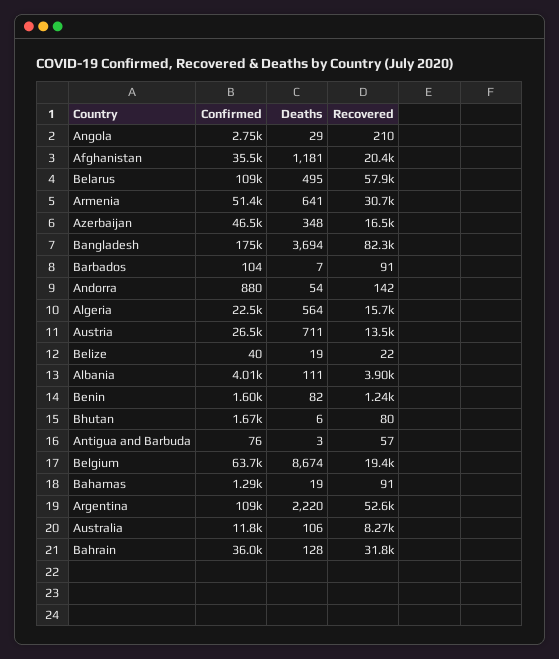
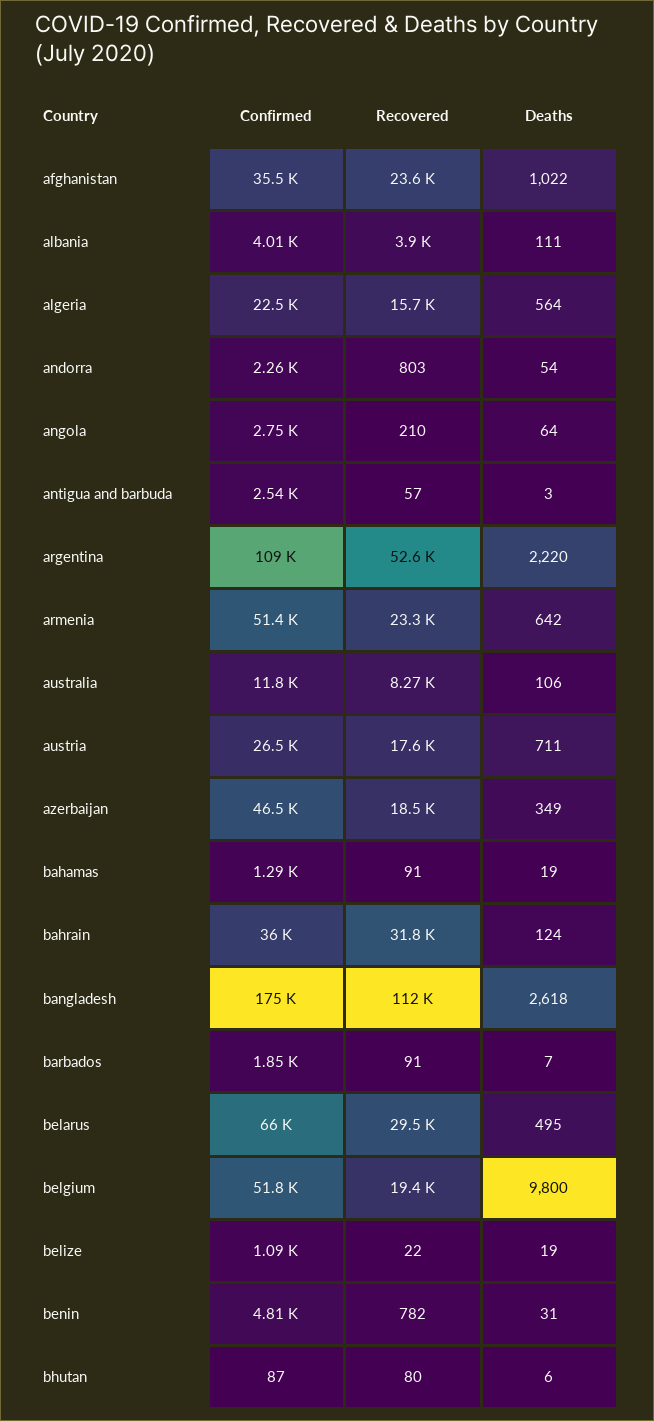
Deaths, Angola: 29 -> 64
Deaths, Afghanistan: 1181 -> 1022
Recovered, Afghanistan: 20400 -> 23600
Confirmed, Belarus: 109000 -> 66000
Recovered, Belarus: 57900 -> 29500
Deaths, Armenia: 641 -> 642
Recovered, Armenia: 30700 -> 23300
Deaths, Azerbaijan: 348 -> 349
Recovered, Azerbaijan: 16500 -> 18500
Deaths, Bangladesh: 3694 -> 2618
Recovered, Bangladesh: 82300 -> 112000
Confirmed, Barbados: 104 -> 1850
Confirmed, Andorra: 880 -> 2260
Recovered, Andorra: 142 -> 803
Recovered, Austria: 13500 -> 17600
Confirmed, Belize: 40 -> 1090
Confirmed, Benin: 1600 -> 4810
Deaths, Benin: 82 -> 31
Recovered, Benin: 1240 -> 782
Confirmed, Bhutan: 1670 -> 87
Confirmed, Antigua and Barbuda: 76 -> 2540
Confirmed, Belgium: 63700 -> 51800
Deaths, Belgium: 8674 -> 9800
Deaths, Bahrain: 128 -> 124

